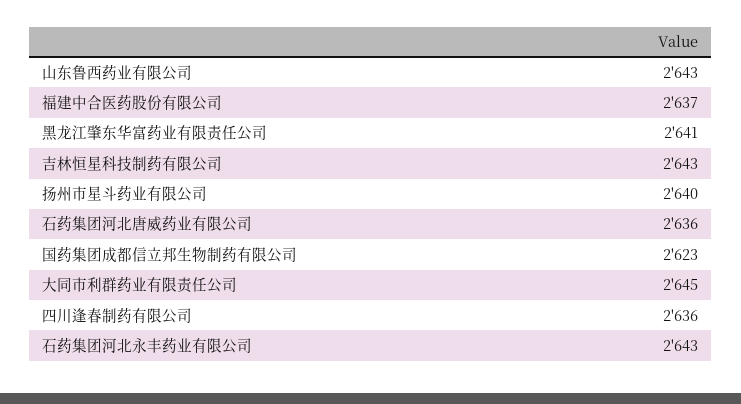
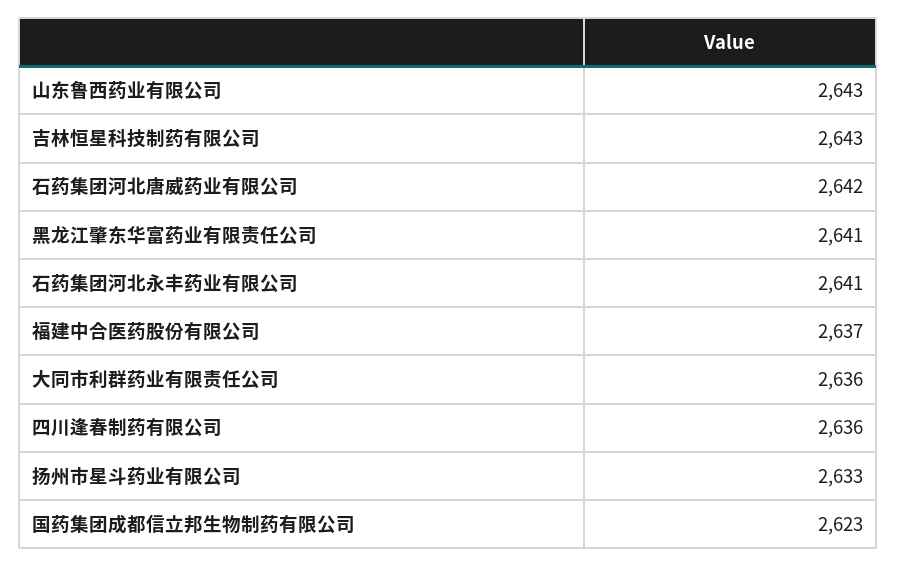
扬州市星斗药业有限公司: 2640 -> 2633
石药集团河北唐威药业有限公司: 2636 -> 2642
大同市利群药业有限责任公司: 2645 -> 2636
石药集团河北永丰药业有限公司: 2643 -> 2641

